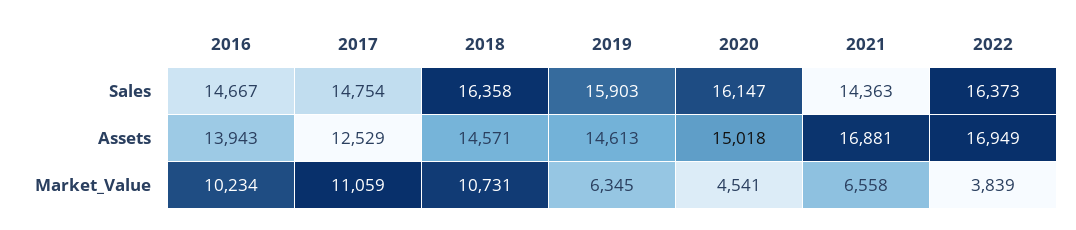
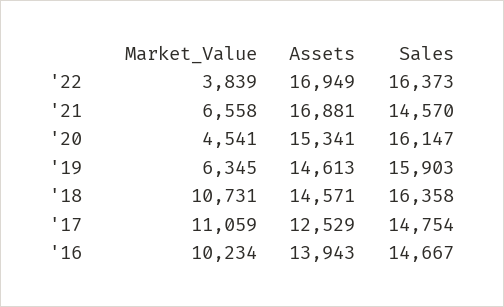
2021, Sales: 14363 -> 14570
2020, Assets: 15018 -> 15341

